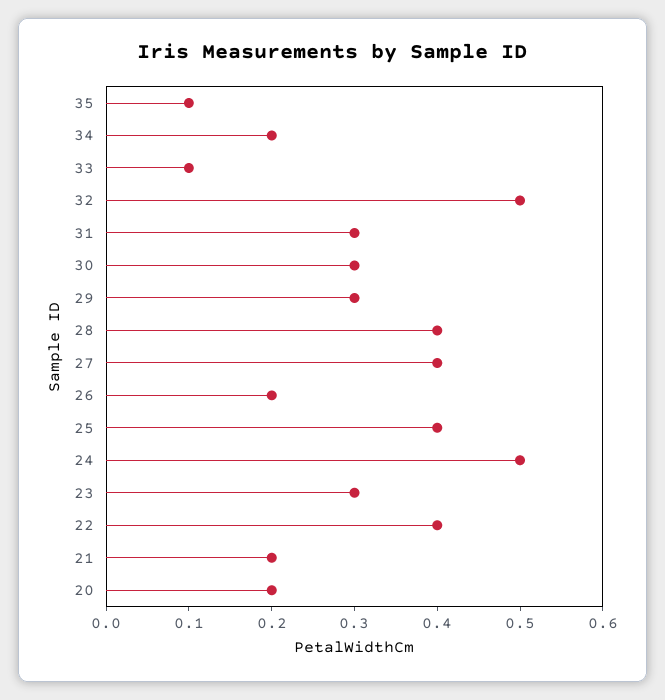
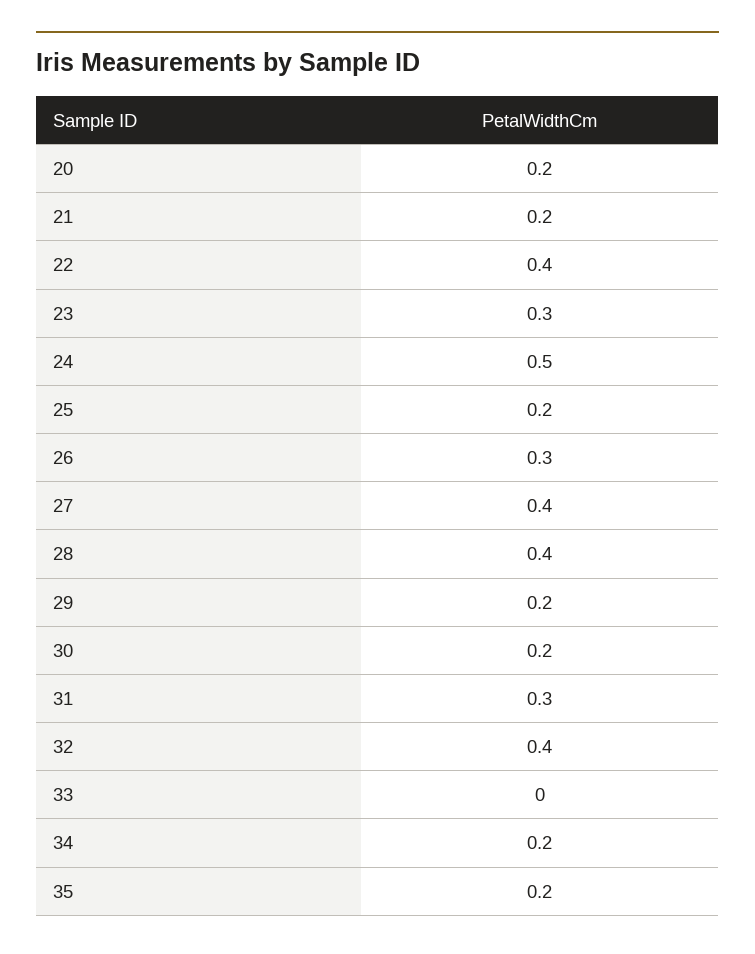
35: 0.1 -> 0.2
33: 0.1 -> 0
32: 0.5 -> 0.4
30: 0.3 -> 0.2
29: 0.3 -> 0.2
26: 0.2 -> 0.3
25: 0.4 -> 0.2

